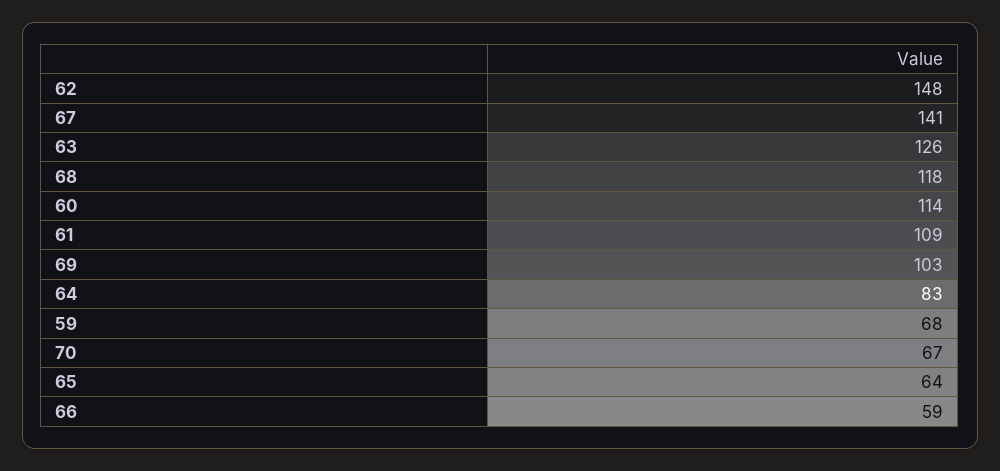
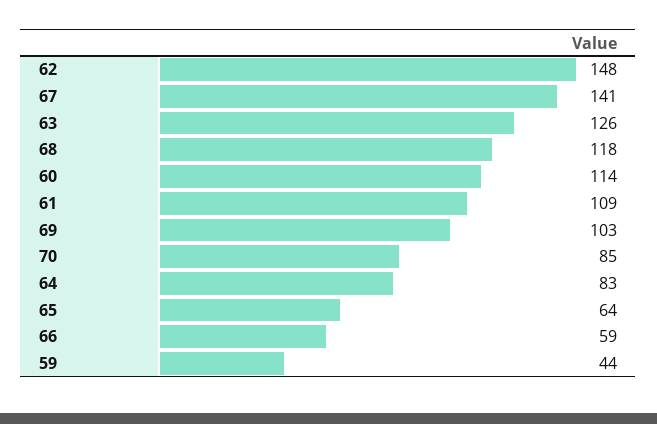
59: 68 -> 44
70: 67 -> 85

